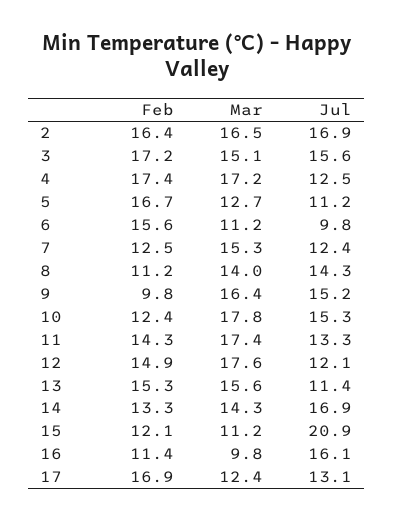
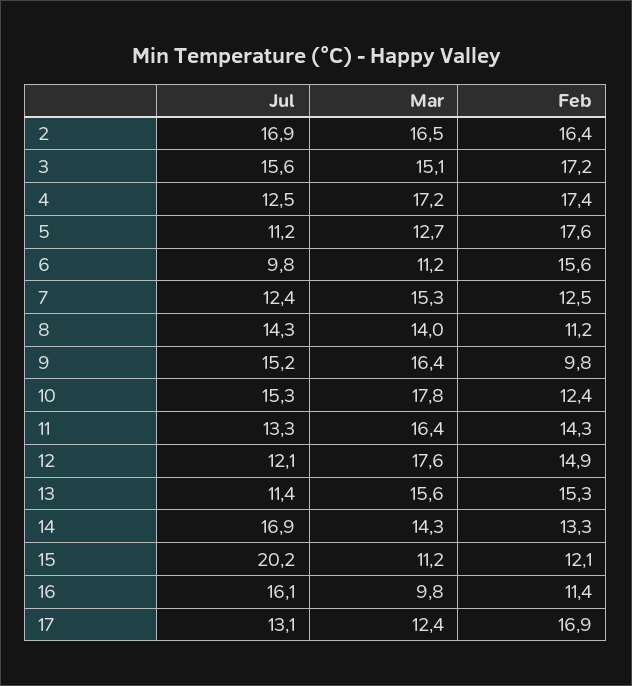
Feb, 5: 16.7 -> 17.6
Mar, 11: 17.4 -> 16.4
Jul, 15: 20.9 -> 20.2

